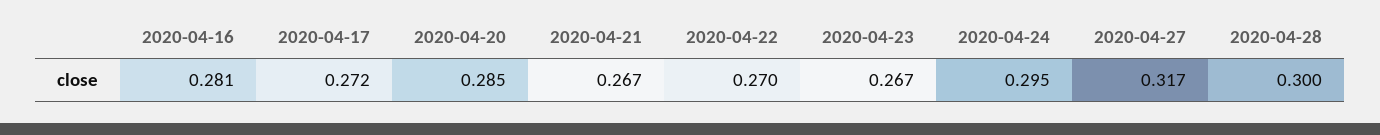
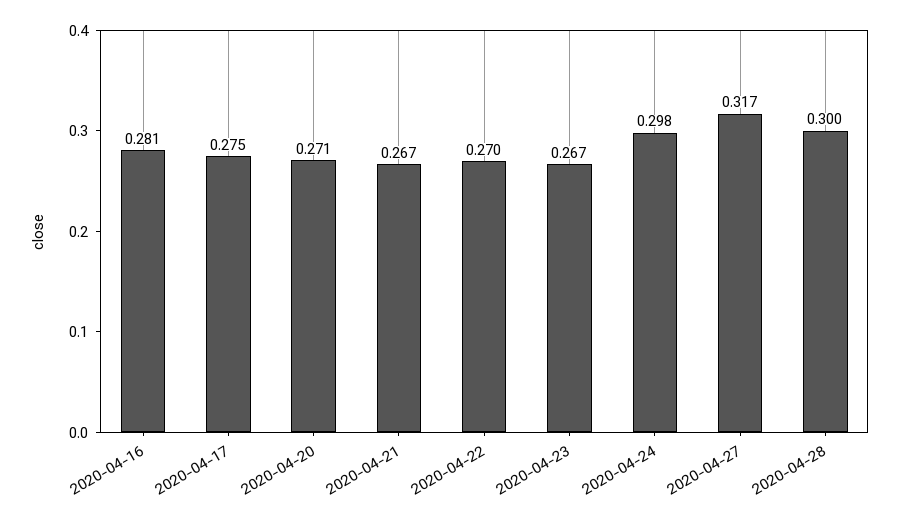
2020-04-17: 0.272 -> 0.275
2020-04-20: 0.285 -> 0.271
2020-04-24: 0.295 -> 0.298

